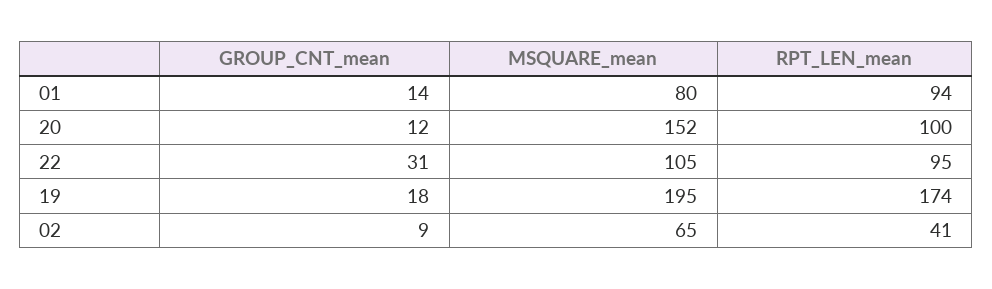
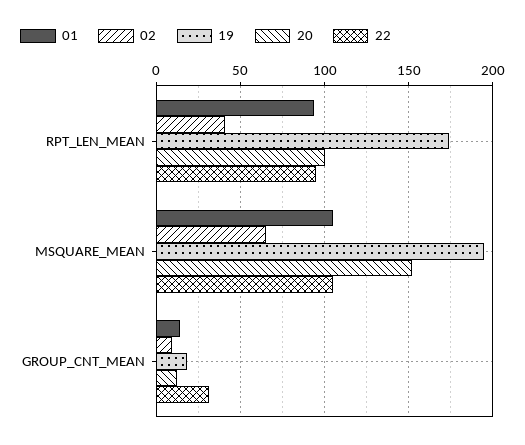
01, MSQUARE_mean: 80 -> 105

